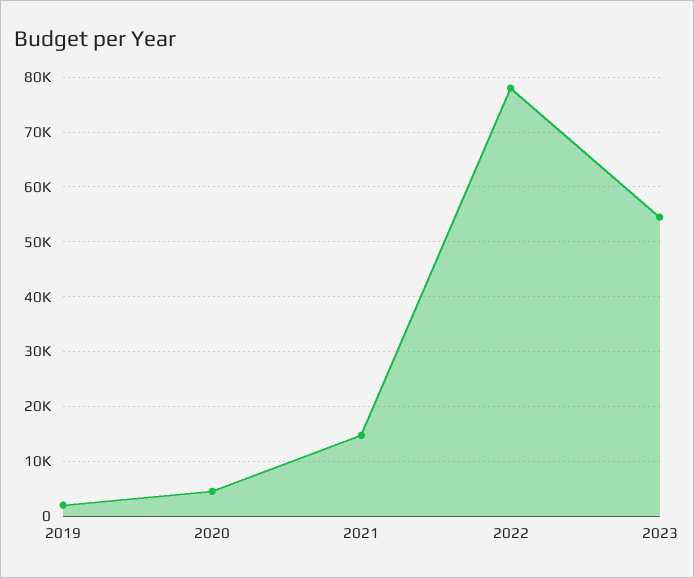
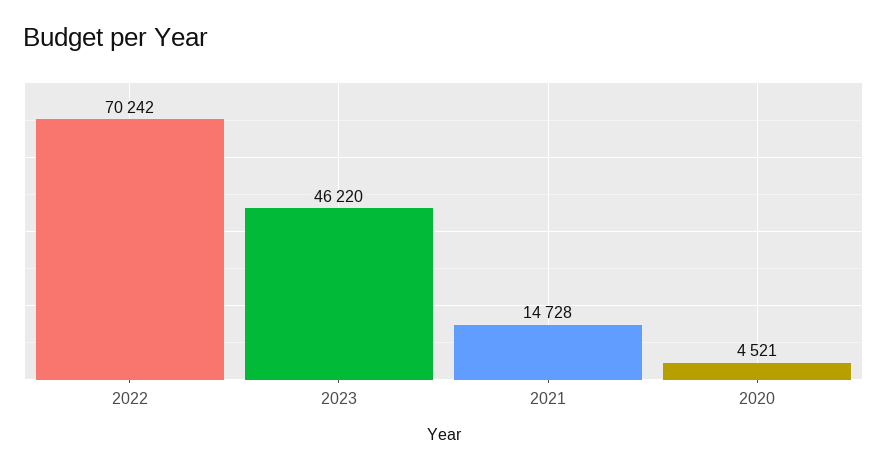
2019: 2000 -> none
2022: 78000 -> 70242
2023: 54000 -> 46220

